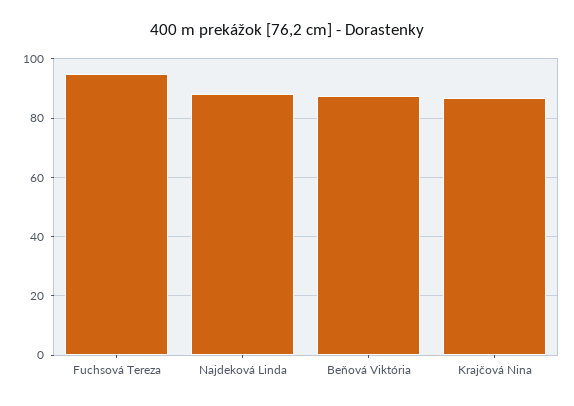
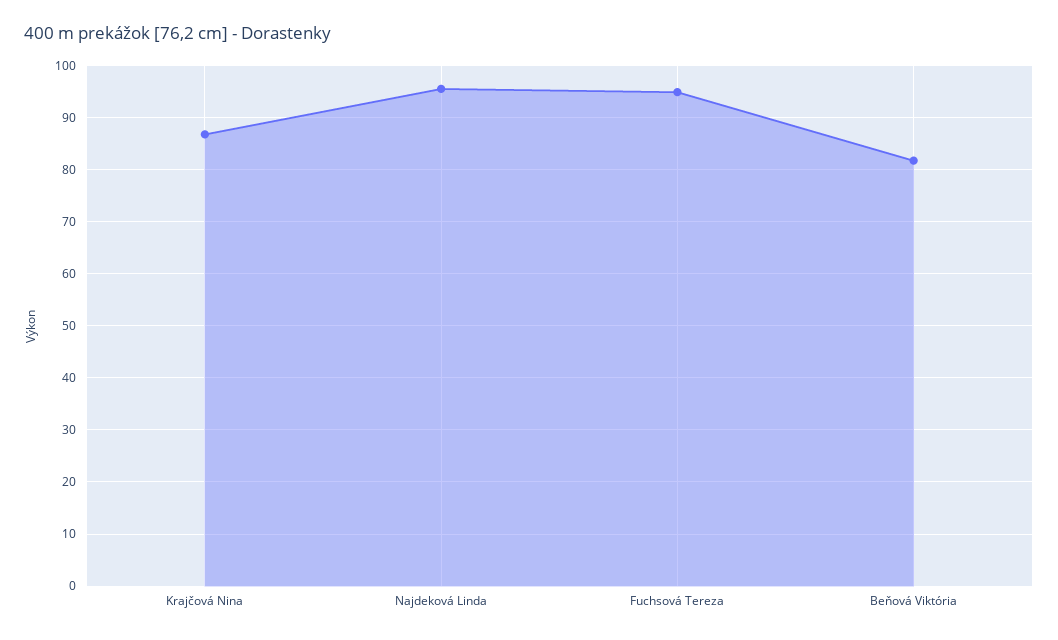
Najdeková Linda: 87.5 -> 96
Beňová Viktória: 87.5 -> 82

